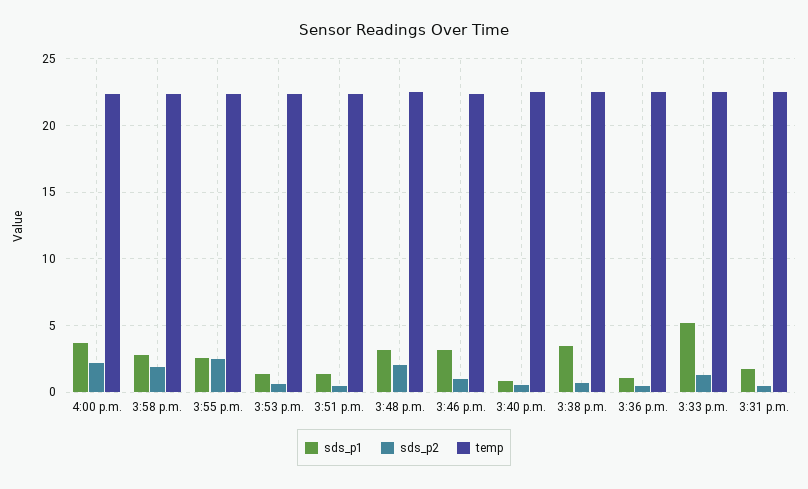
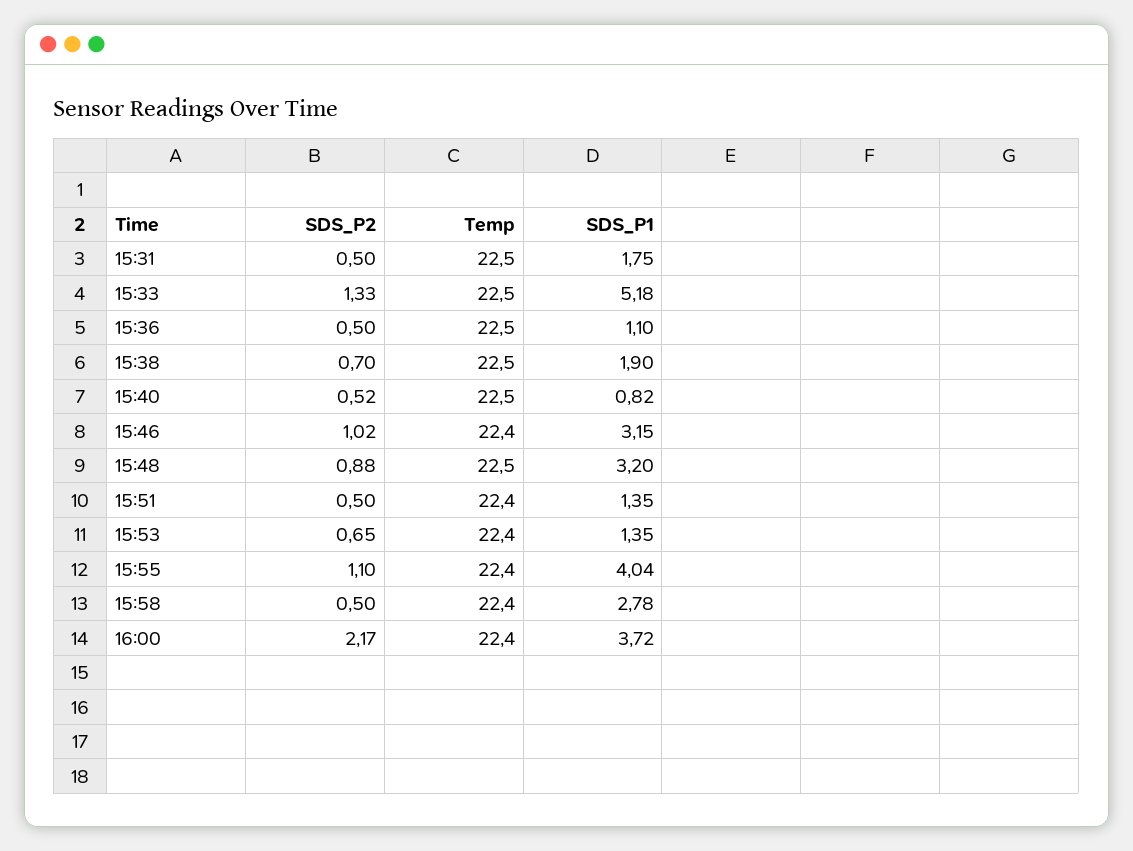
sds_p2, 3:58 p.m.: 2 -> 0.5
sds_p1, 3:55 p.m.: 2.5 -> 4.04
sds_p2, 3:55 p.m.: 2.5 -> 1.1
sds_p2, 3:48 p.m.: 2 -> 0.88
sds_p1, 3:38 p.m.: 3.5 -> 1.9

